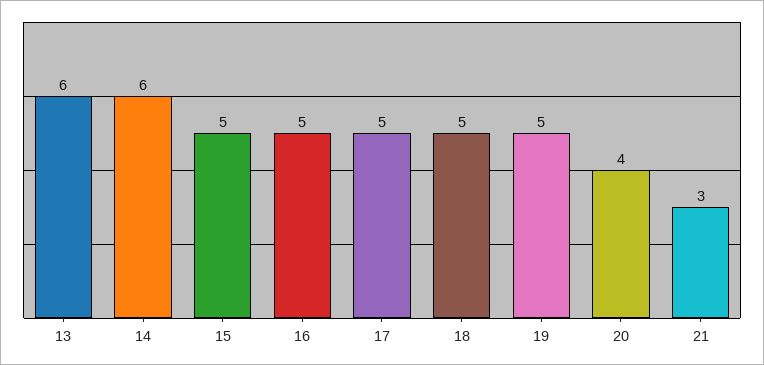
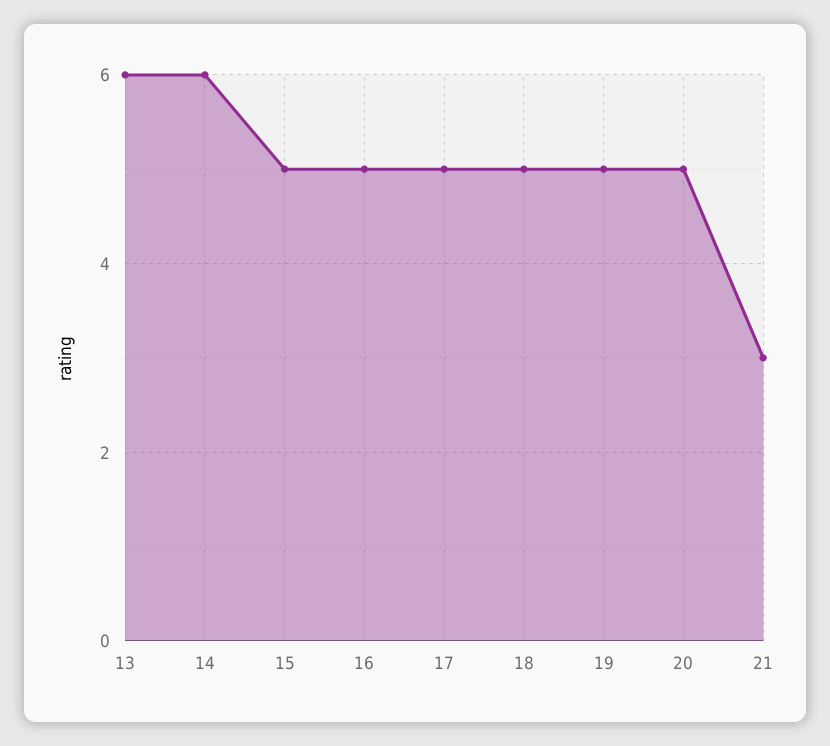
20: 4 -> 5

